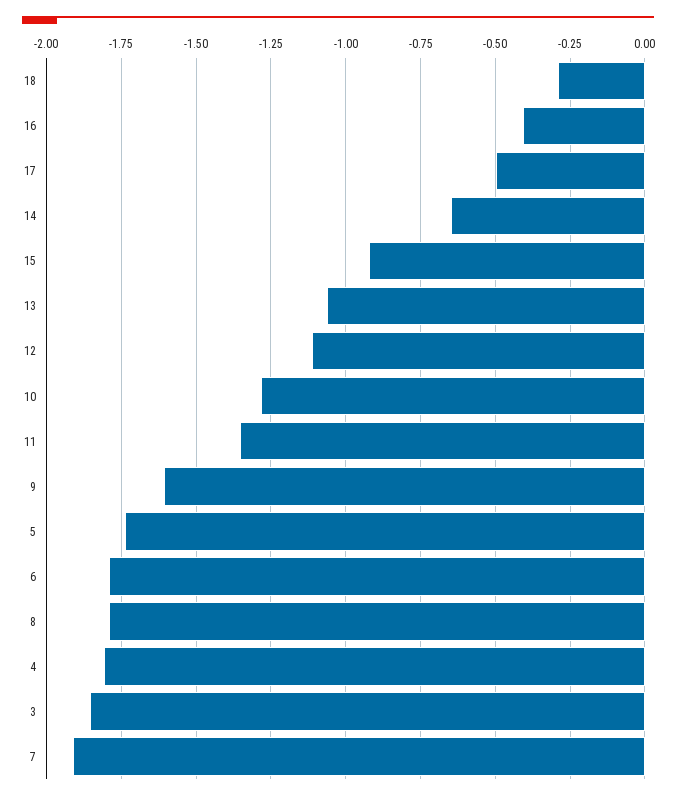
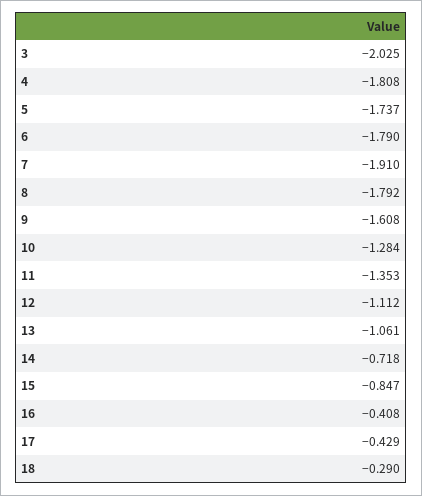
17: -0.5 -> -0.429
14: -0.65 -> -0.718
15: -0.925 -> -0.847
3: -1.85 -> -2.025

